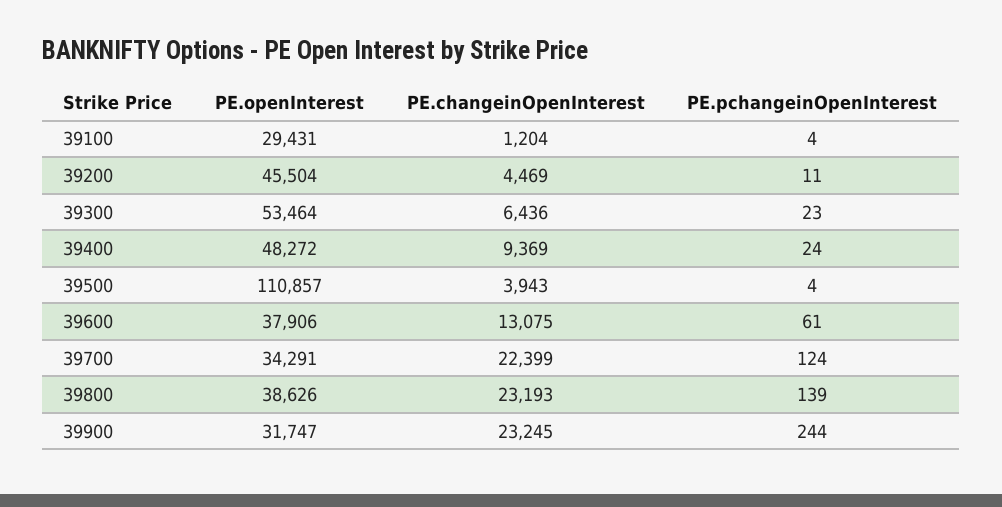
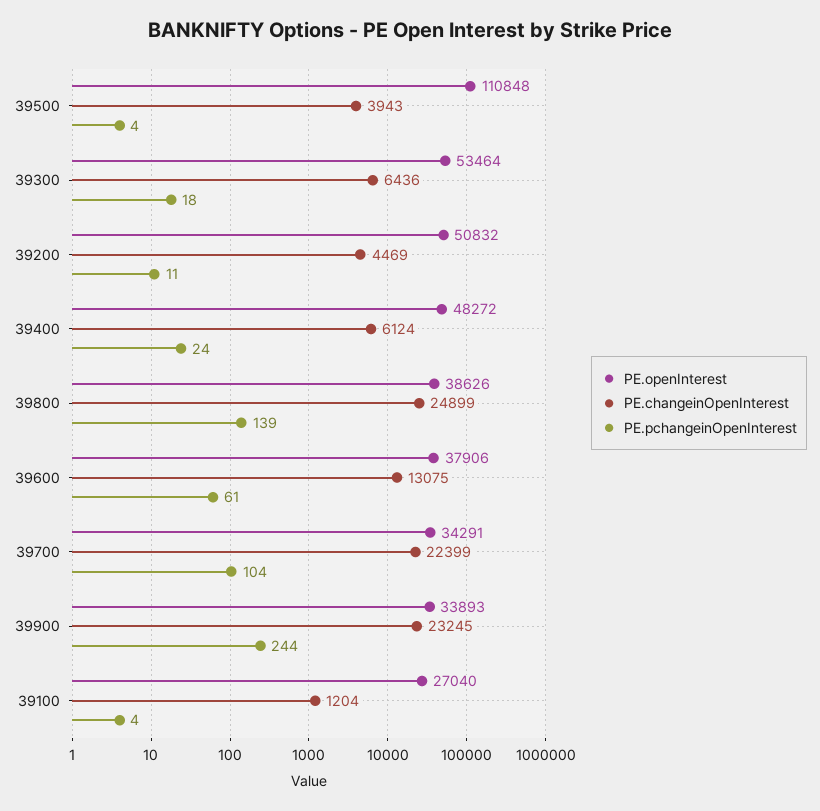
PE.openInterest, 39100: 29431 -> 27040
PE.openInterest, 39200: 45504 -> 50832
PE.pchangeinOpenInterest, 39300: 23 -> 18
PE.changeinOpenInterest, 39400: 9369 -> 6124
PE.openInterest, 39500: 110857 -> 110848
PE.pchangeinOpenInterest, 39700: 124 -> 104
PE.changeinOpenInterest, 39800: 23193 -> 24899
PE.openInterest, 39900: 31747 -> 33893

